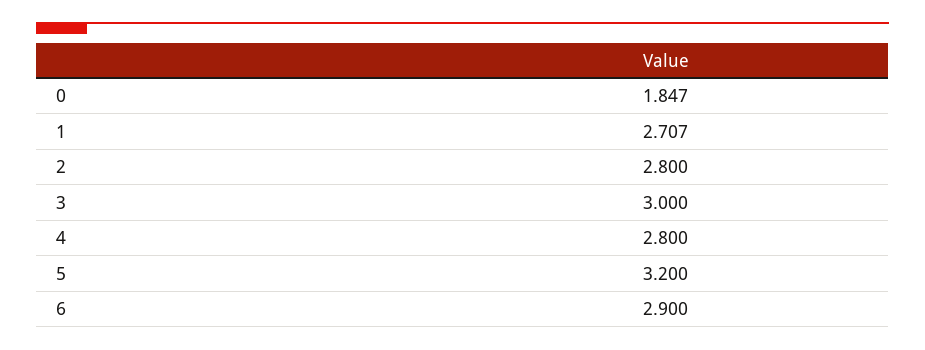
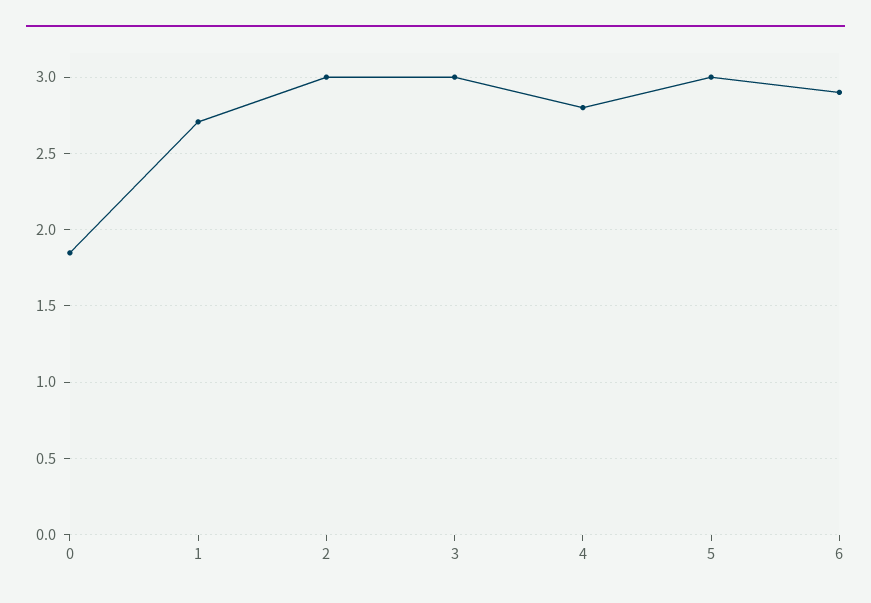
2: 2.8 -> 3
5: 3.2 -> 3

